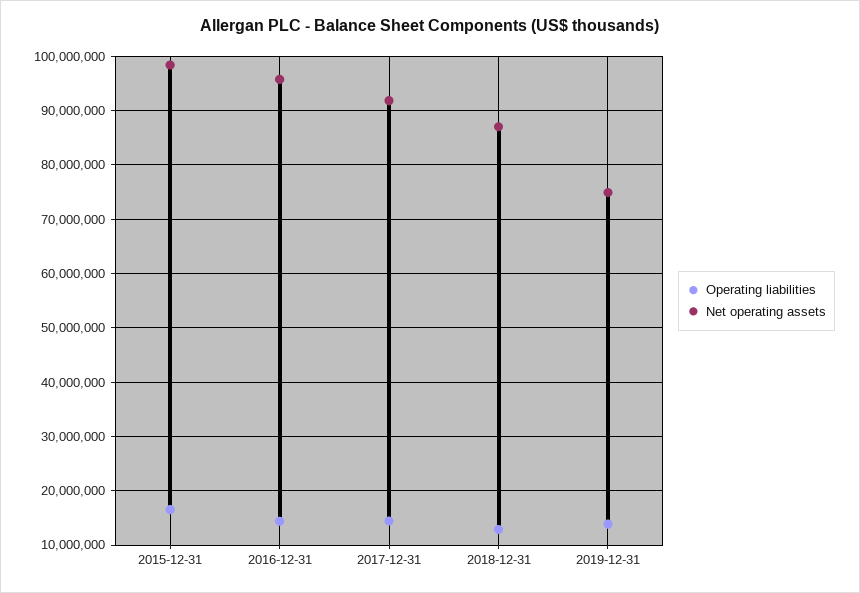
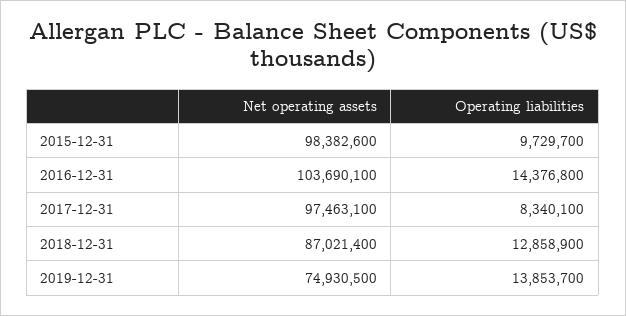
Operating liabilities, 2015-12-31: 16000000 -> 9729700
Net operating assets, 2016-12-31: 96000000 -> 103690100
Operating liabilities, 2017-12-31: 14000000 -> 8340100
Net operating assets, 2017-12-31: 92000000 -> 97463100

